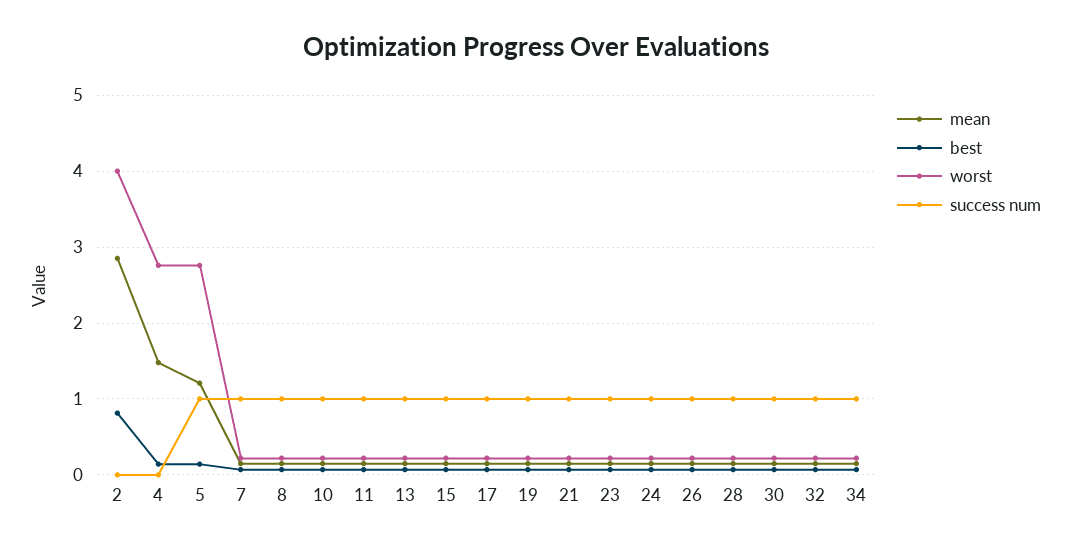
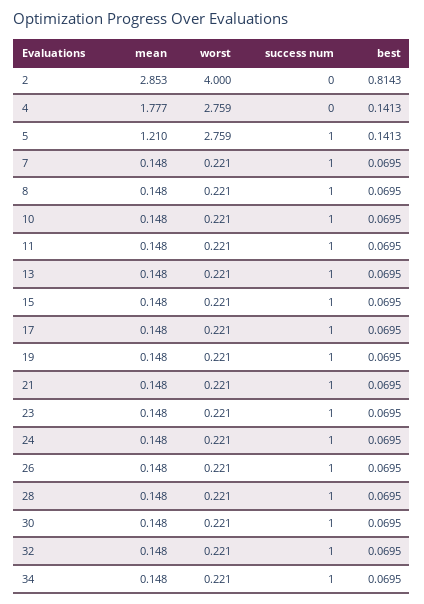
mean, 4: 1.5 -> 1.777

